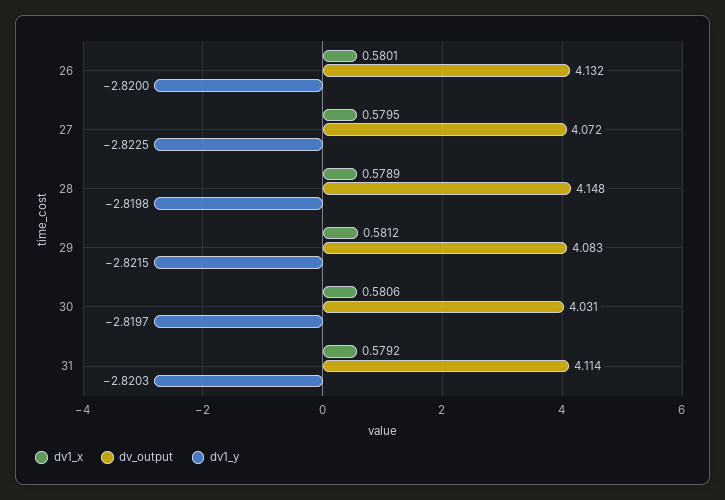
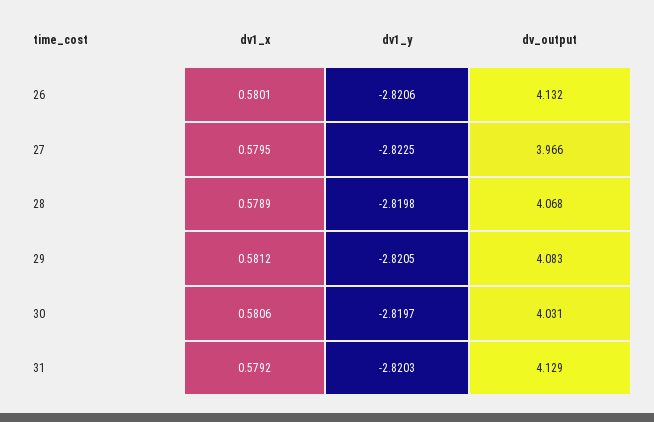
dv1_y, 26: -2.82 -> -2.8206
dv_output, 27: 4.072 -> 3.966
dv_output, 28: 4.148 -> 4.068
dv1_y, 29: -2.8215 -> -2.8205
dv_output, 31: 4.114 -> 4.129

